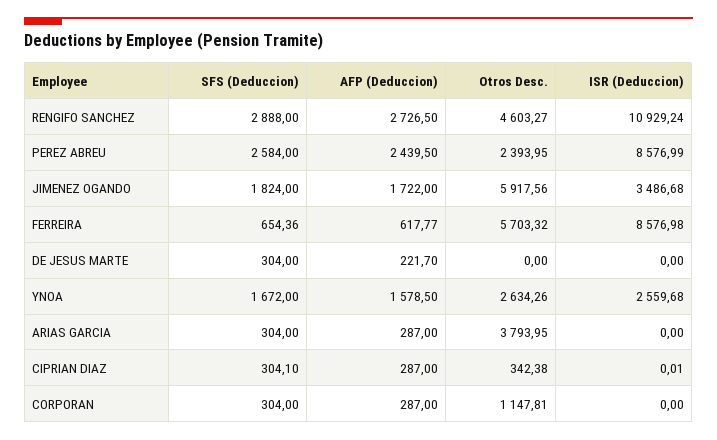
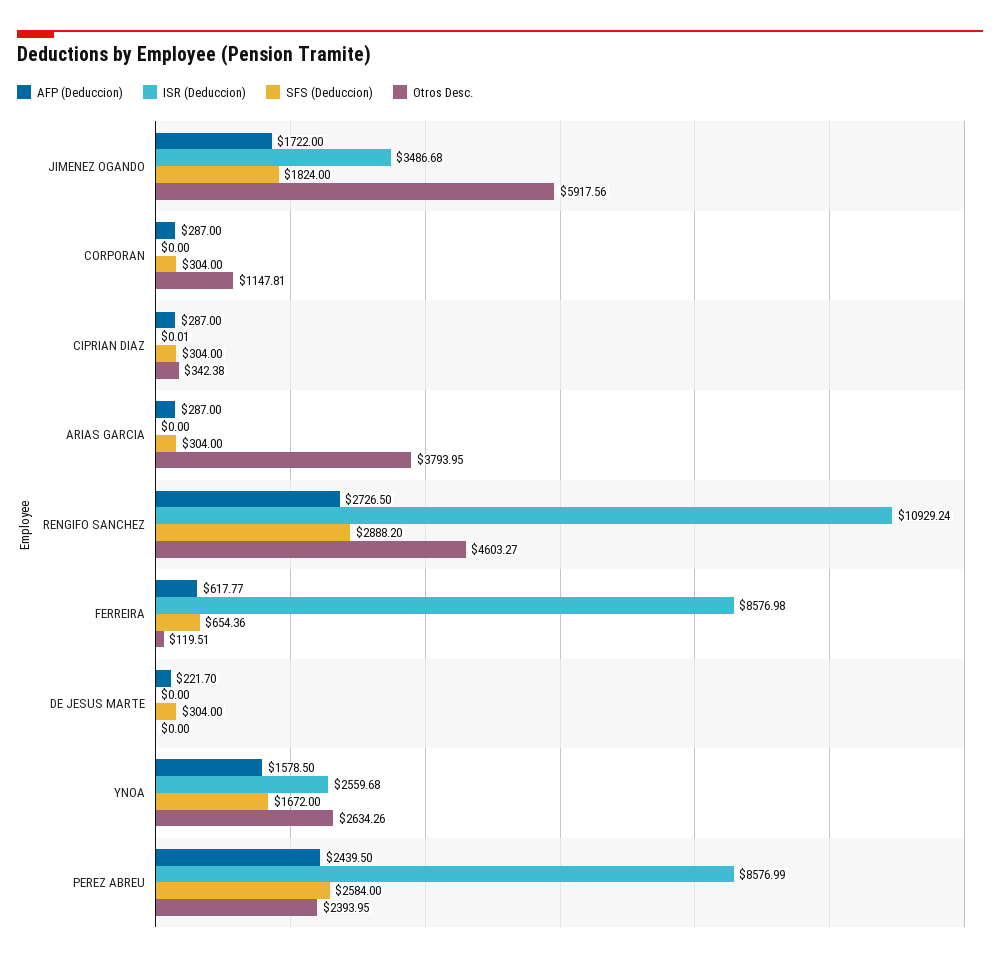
SFS (Deduccion), RENGIFO SANCHEZ: 2888 -> 2888.2
Otros Desc., FERREIRA: 5703.32 -> 119.51
SFS (Deduccion), CIPRIAN DIAZ: 304.1 -> 304

